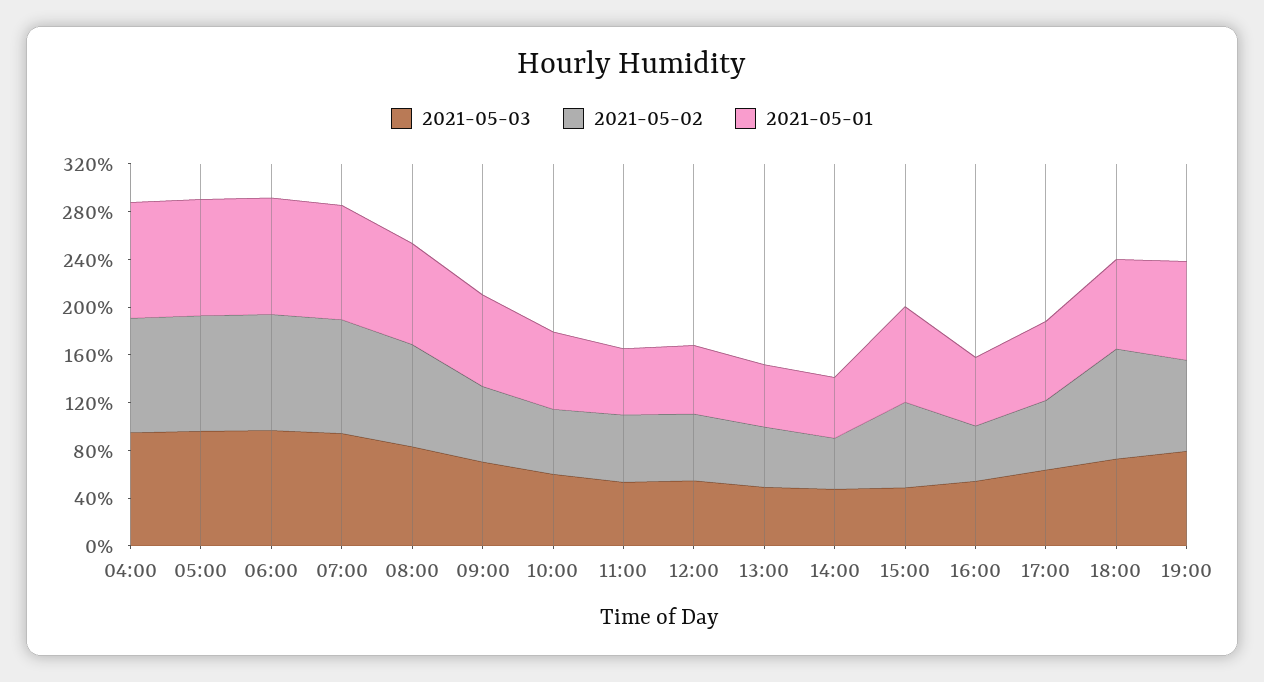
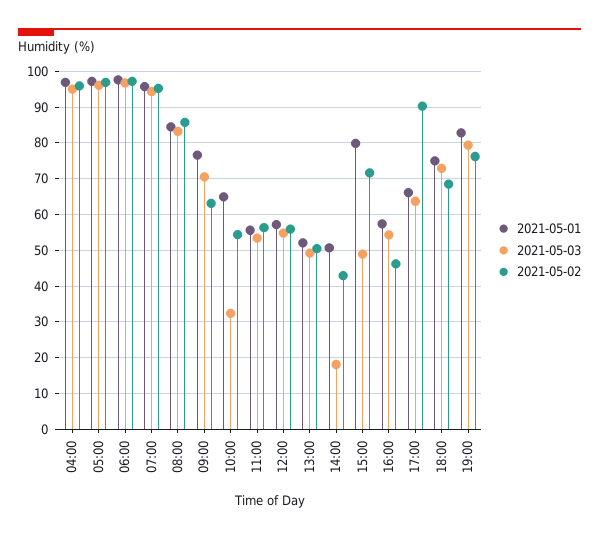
2021-05-03, 10:00: 60 -> 32
2021-05-03, 14:00: 50 -> 18
2021-05-02, 17:00: 60 -> 90
2021-05-02, 18:00: 90 -> 68

